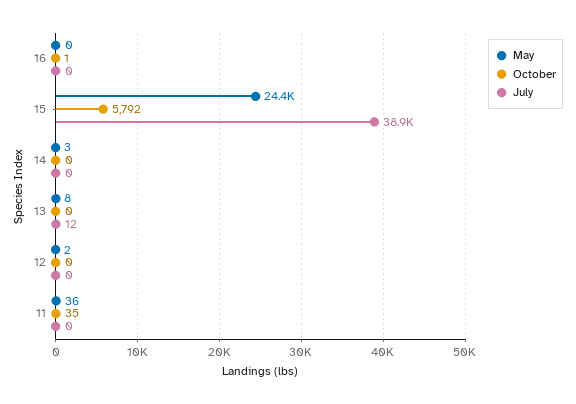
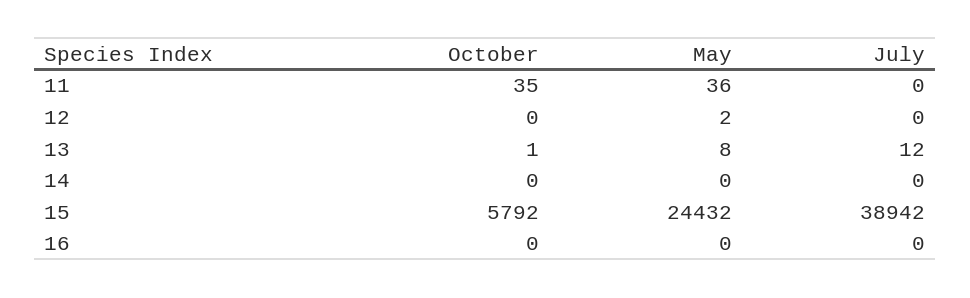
October, 16: 1 -> 0
May, 14: 3 -> 0
October, 13: 0 -> 1

